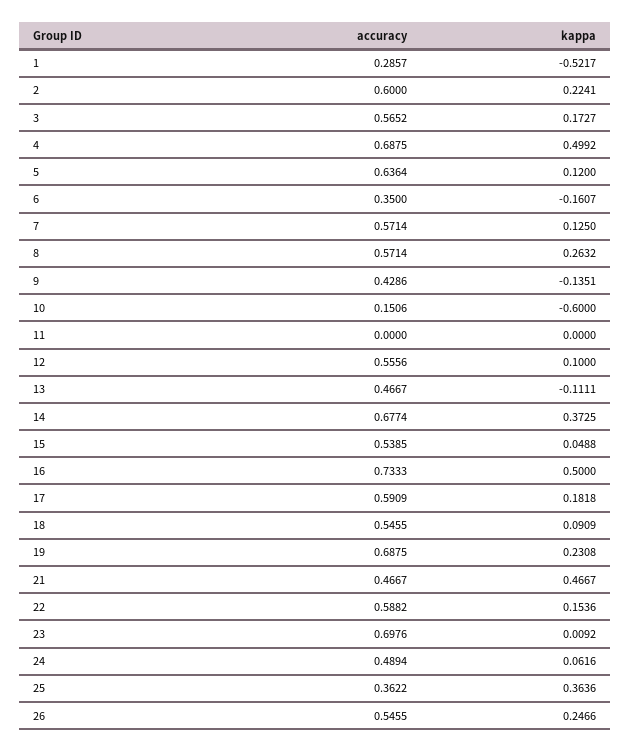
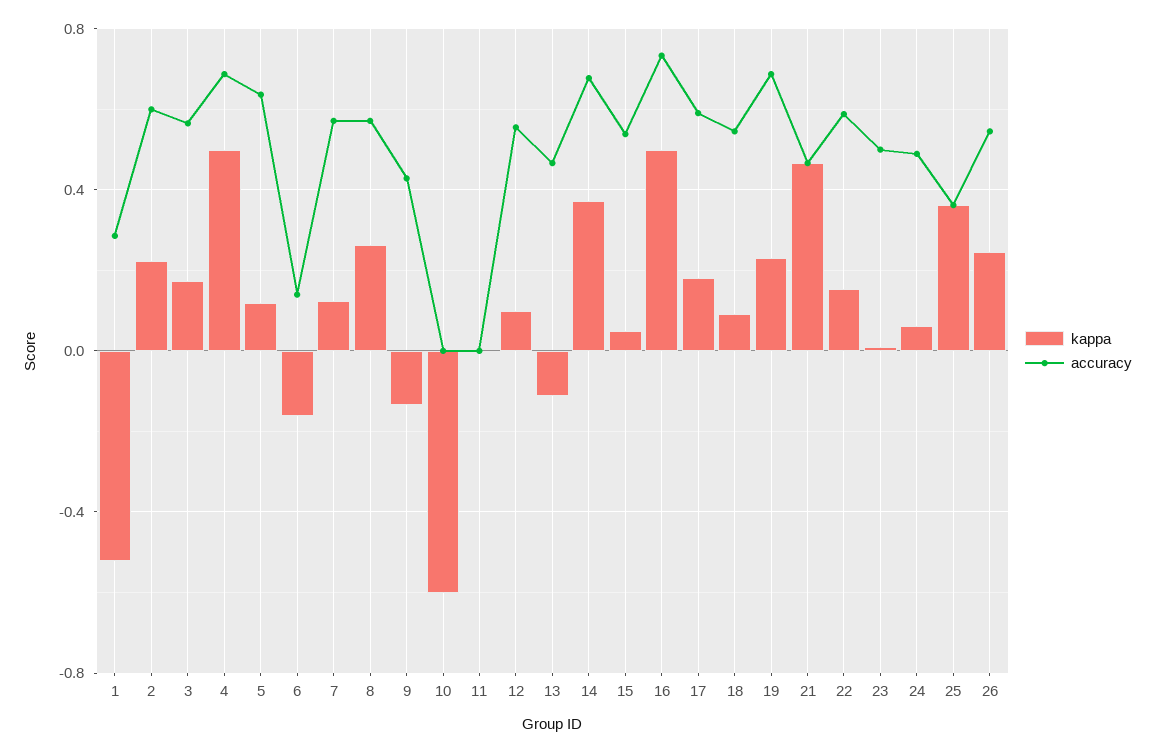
accuracy, 6: 0.35 -> 0.15
accuracy, 10: 0.1506 -> 0
accuracy, 23: 0.6976 -> 0.5

